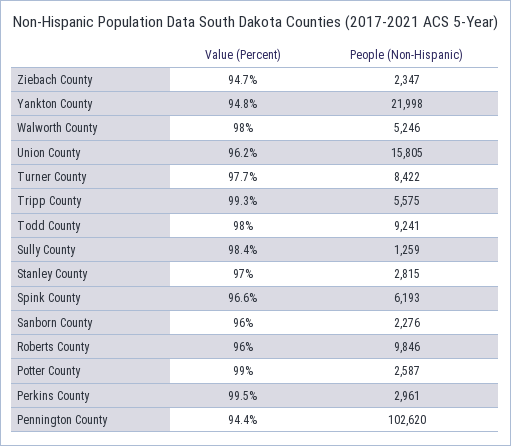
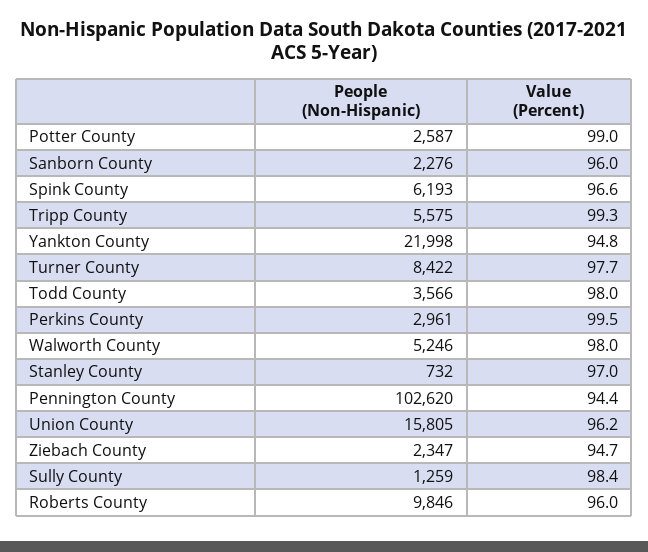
People (Non-Hispanic), Todd County: 9241 -> 3566
People (Non-Hispanic), Stanley County: 2815 -> 732

